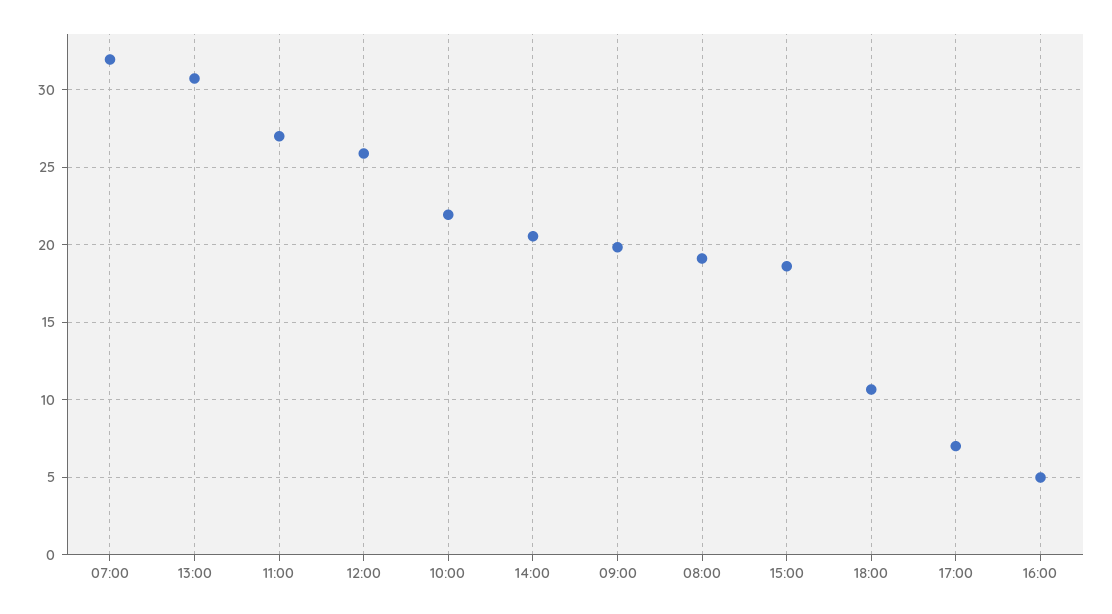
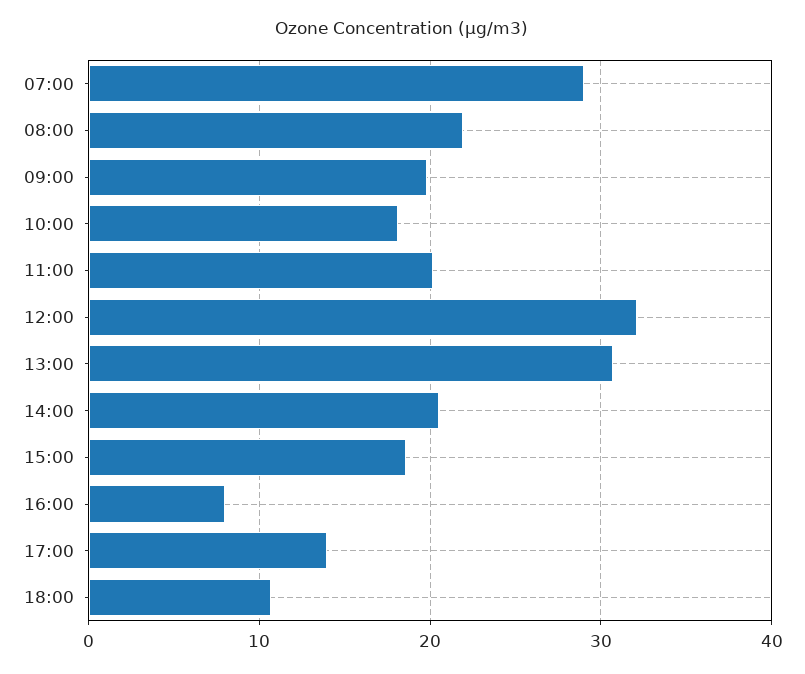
07:00: 32 -> 29
11:00: 27 -> 20
12:00: 26 -> 32
10:00: 22 -> 18
08:00: 19 -> 22
17:00: 7 -> 14
16:00: 5 -> 8

